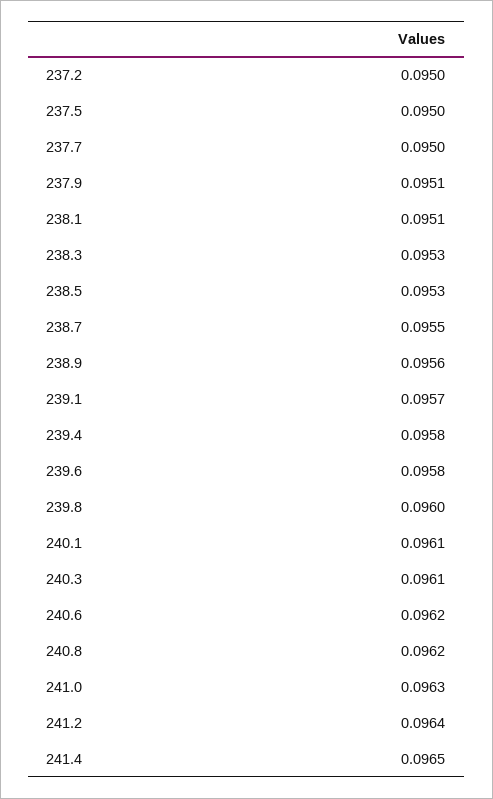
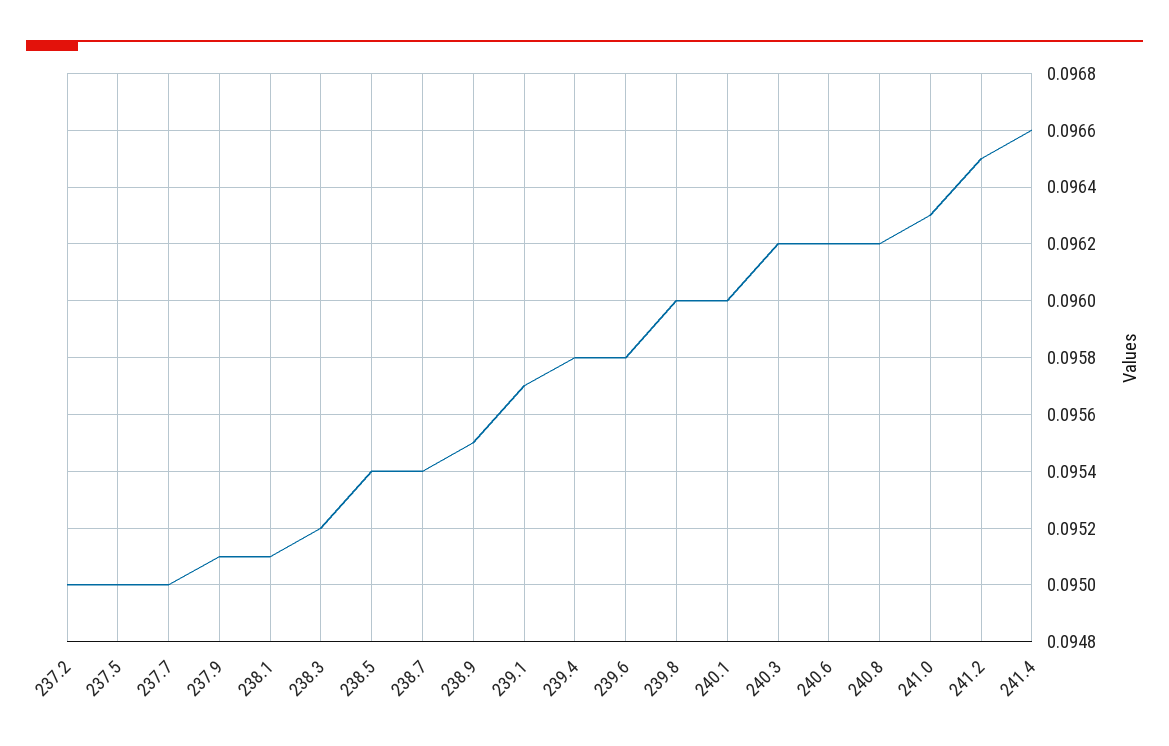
238.3: 0.0953 -> 0.0952
238.5: 0.0953 -> 0.0954
238.7: 0.0955 -> 0.0954
238.9: 0.0956 -> 0.0955
240.1: 0.0961 -> 0.096
240.3: 0.0961 -> 0.0962
241.2: 0.0964 -> 0.0965
241.4: 0.0965 -> 0.0966

